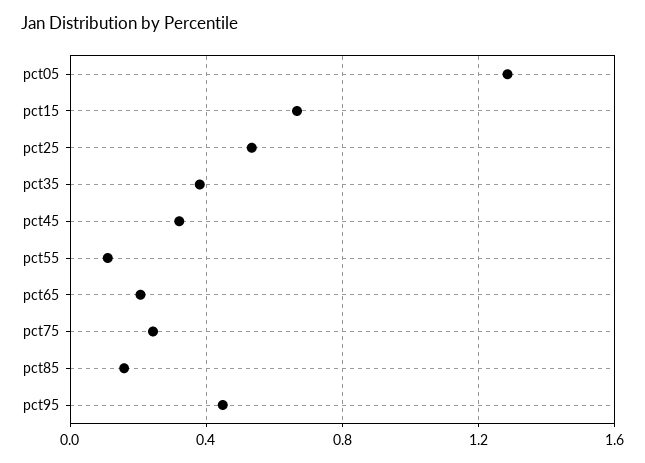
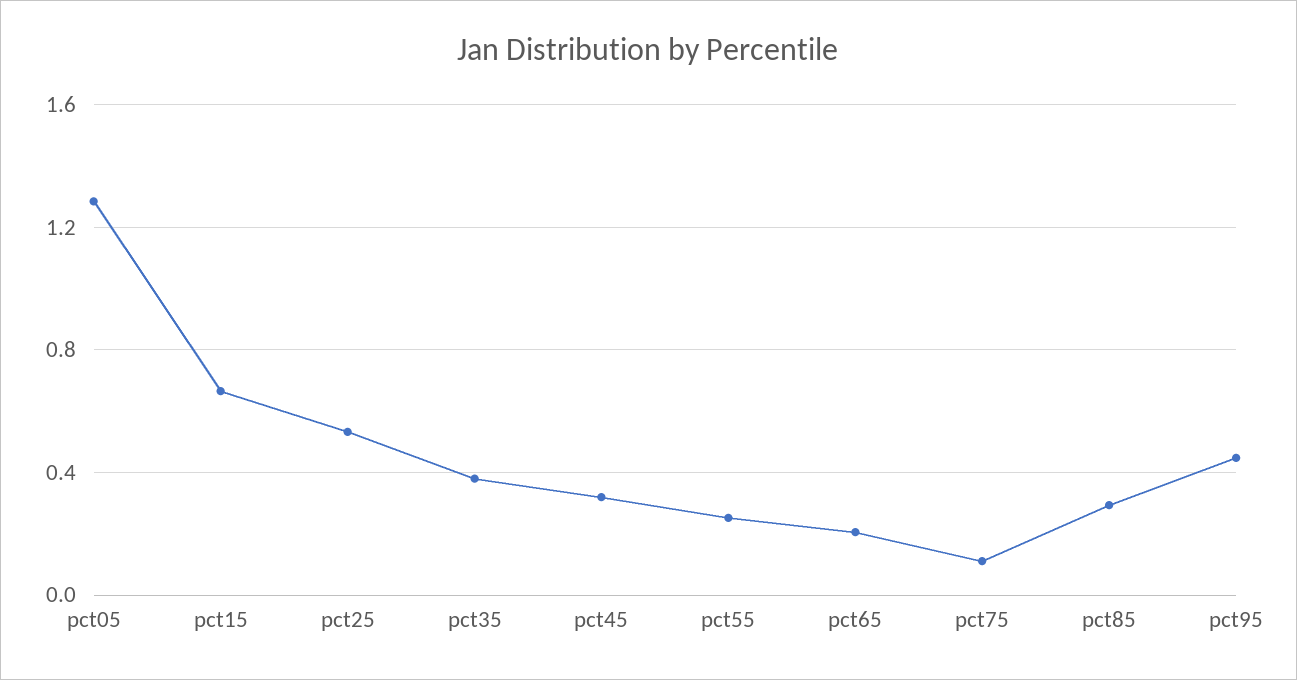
pct55: 0.1 -> 0.25
pct75: 0.25 -> 0.1
pct85: 0.15 -> 0.3

